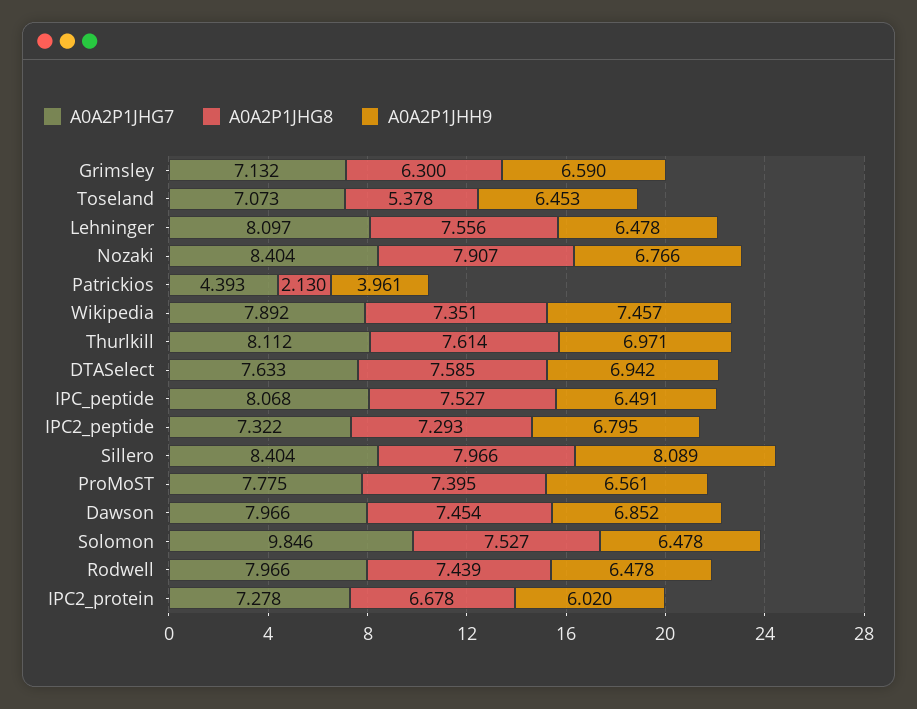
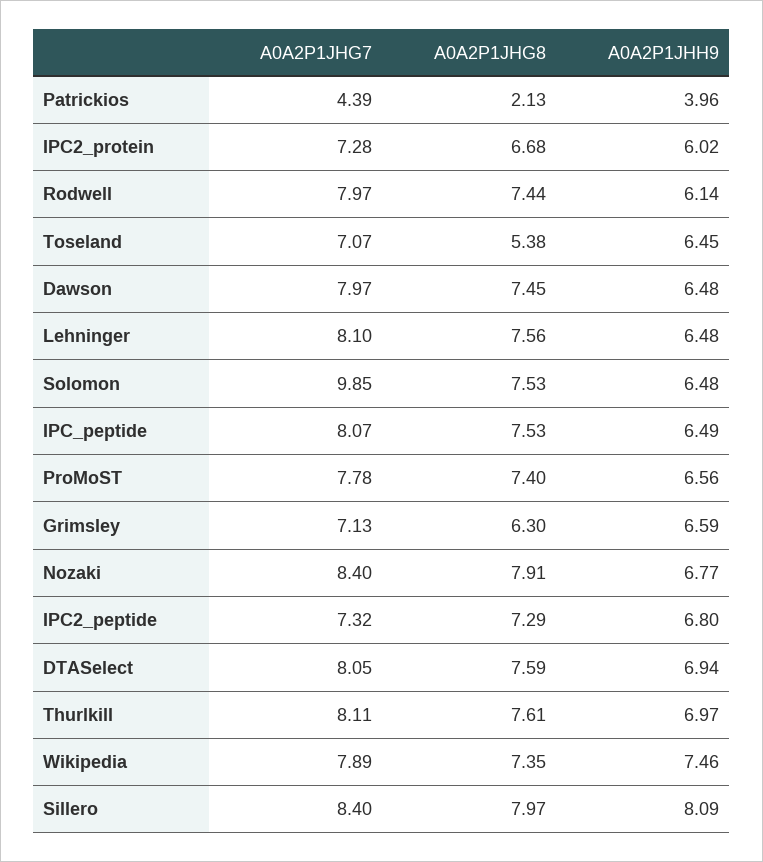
A0A2P1JHG7, DTASelect: 7.633 -> 8.05
A0A2P1JHH9, Dawson: 6.852 -> 6.48
A0A2P1JHH9, Rodwell: 6.478 -> 6.14

